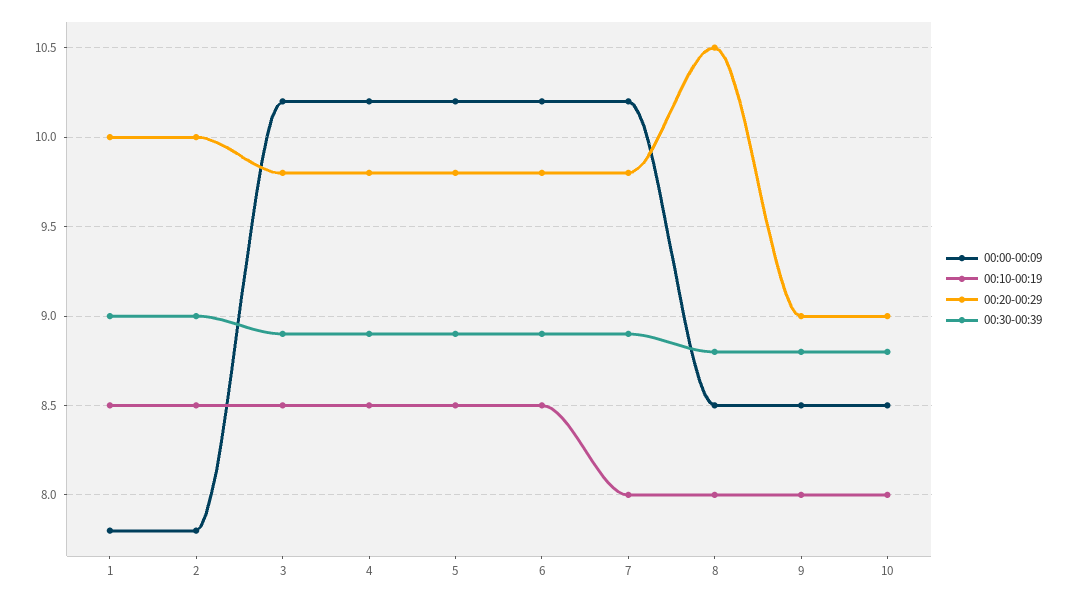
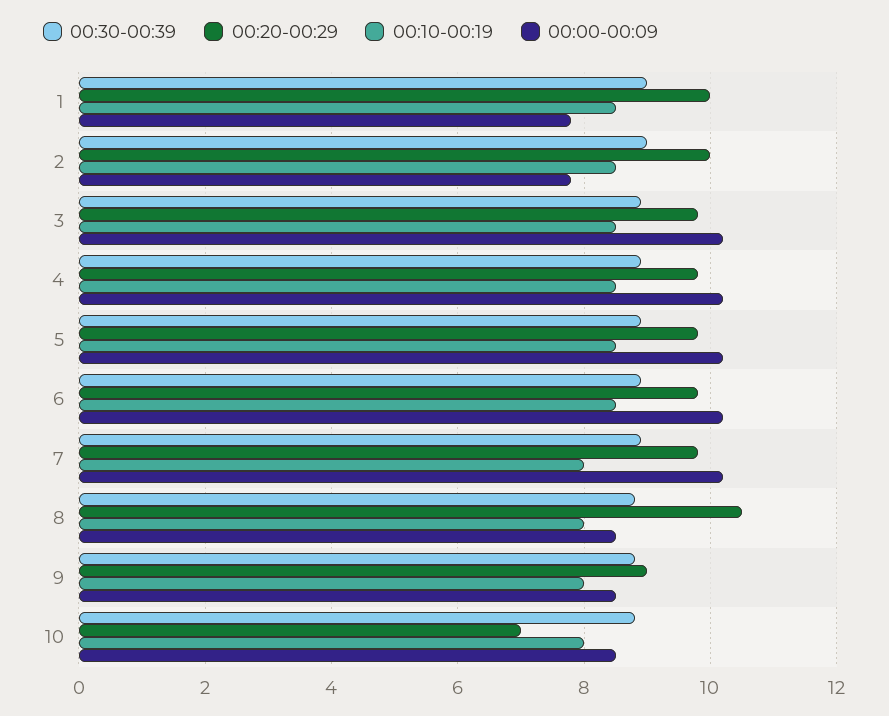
00:20-00:29, 10: 9 -> 7

